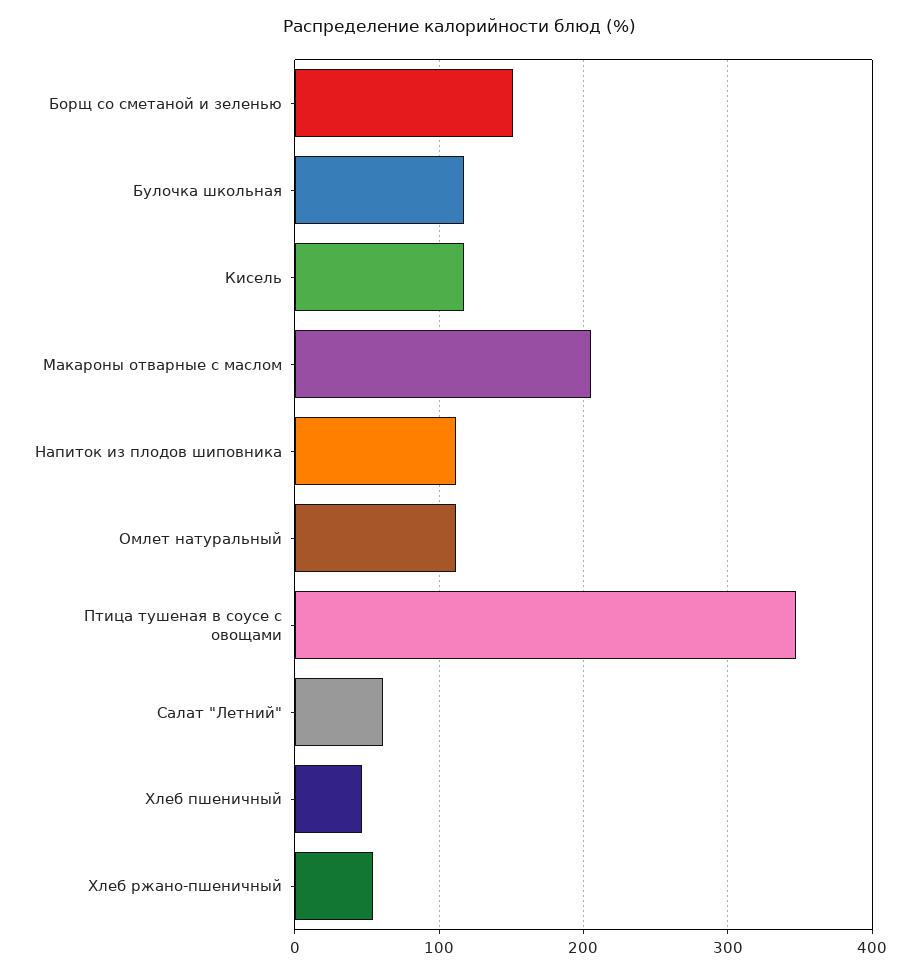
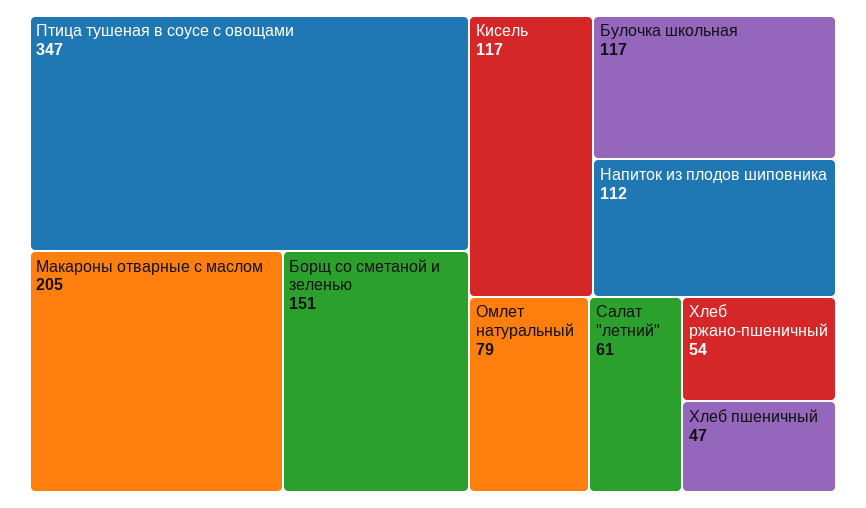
Омлет натуральный: 110 -> 79

